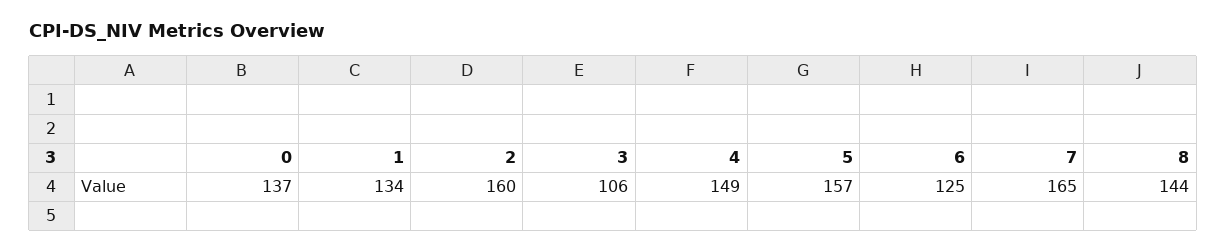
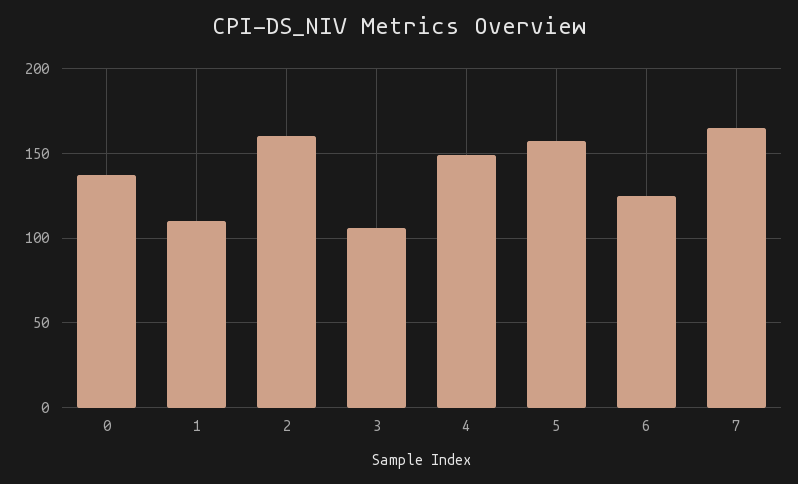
1: 134 -> 110
8: 144 -> none

